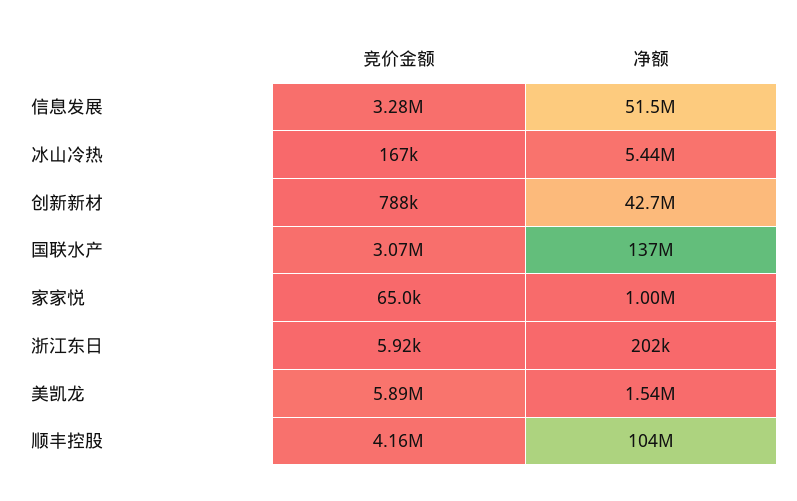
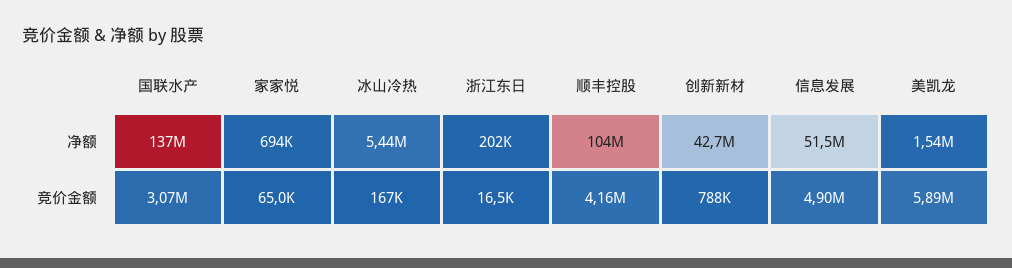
竞价金额, 信息发展: 3280000 -> 4900000
净额, 家家悦: 1000000 -> 694000
竞价金额, 浙江东日: 5920 -> 16500

